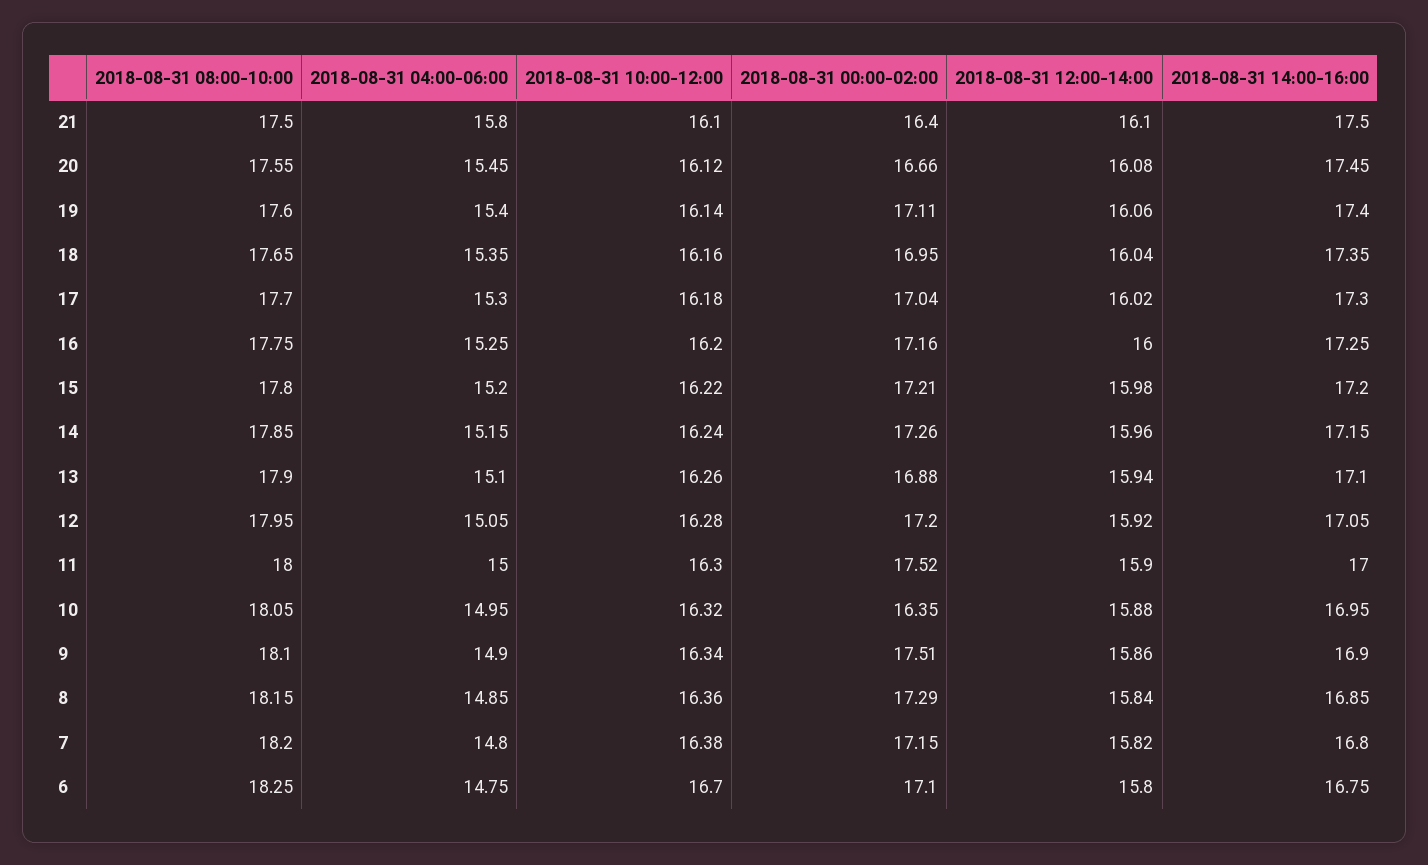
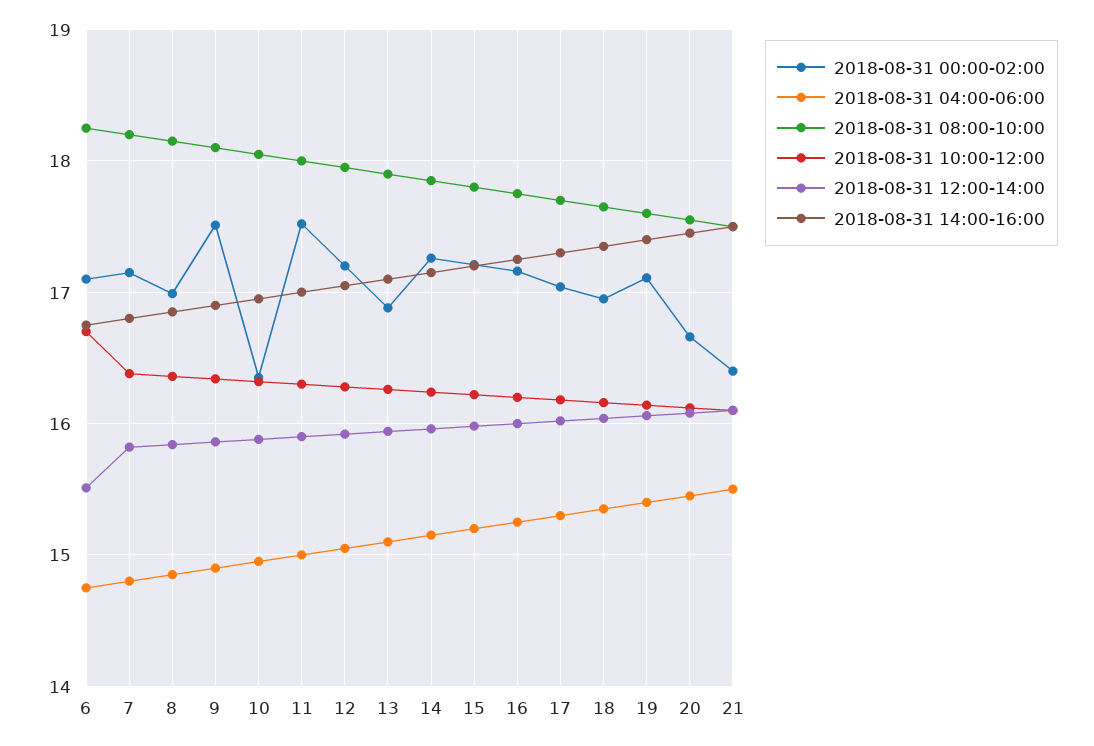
2018-08-31 04:00-06:00, 21: 15.8 -> 15.5
2018-08-31 00:00-02:00, 8: 17.29 -> 17
2018-08-31 12:00-14:00, 6: 15.8 -> 15.5

